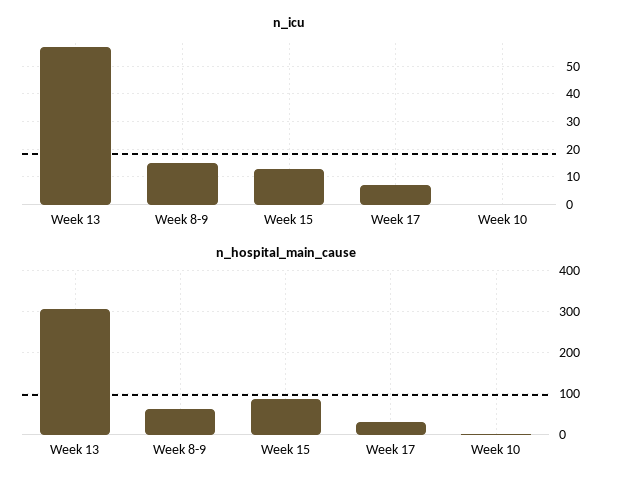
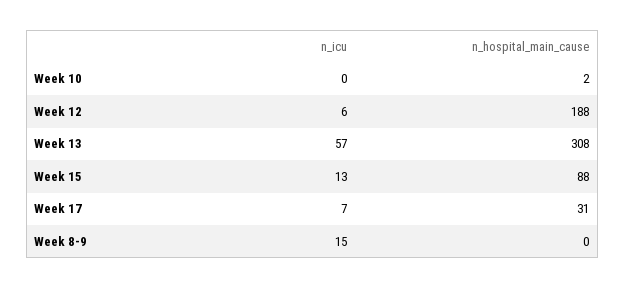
n_hospital_main_cause, Week 8-9: 60 -> 0
n_icu, Week 12: none -> 6
n_hospital_main_cause, Week 12: none -> 188

